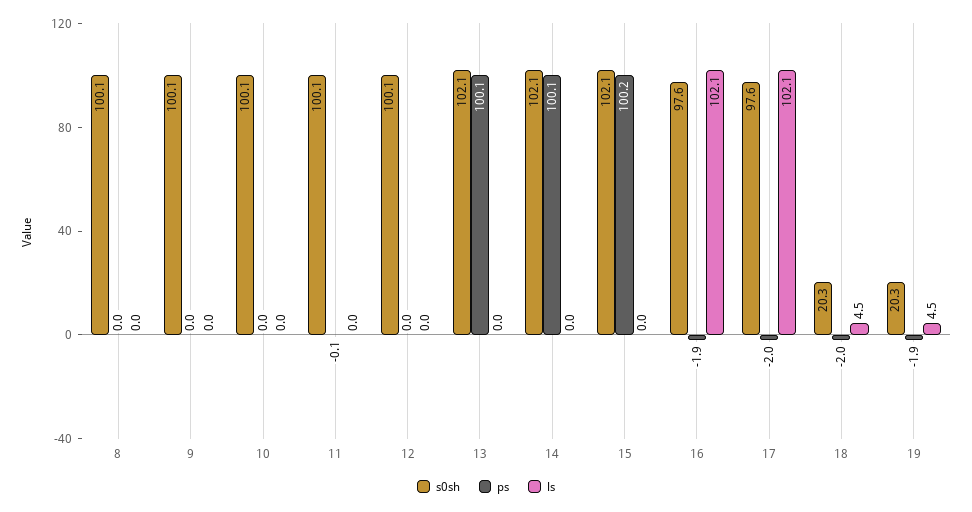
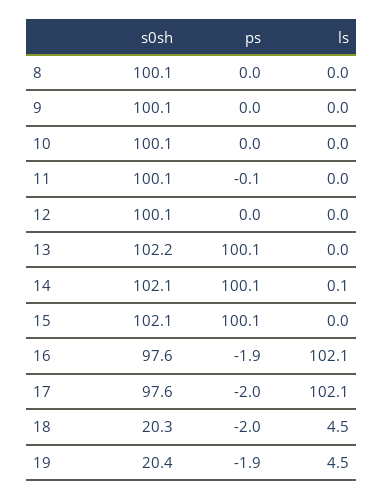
s0sh, 13: 102.1 -> 102.2
ls, 14: 0 -> 0.1
ps, 15: 100.2 -> 100.1
s0sh, 19: 20.3 -> 20.4

